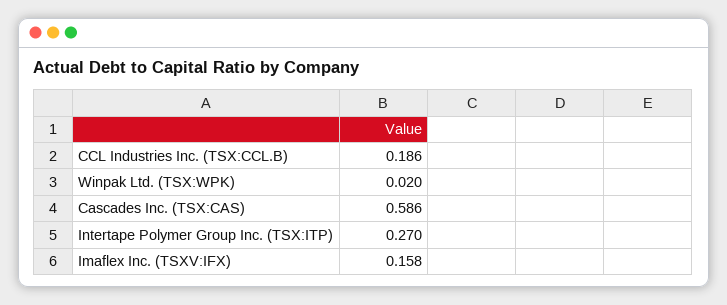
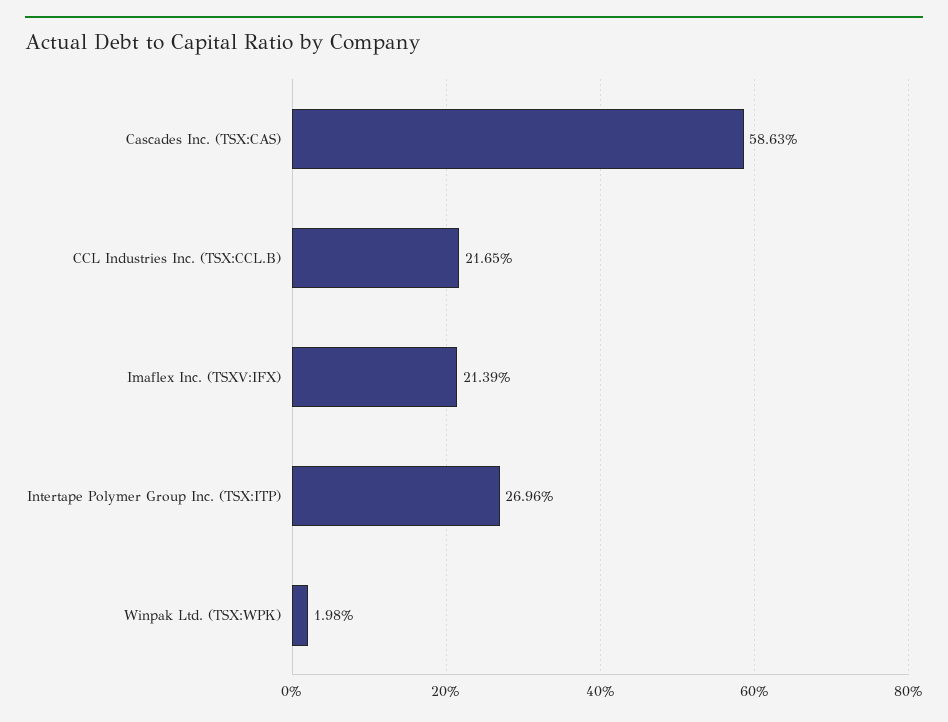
CCL Industries Inc. (TSX:CCL.B): 0.186 -> 0.2165
Imaflex Inc. (TSXV:IFX): 0.158 -> 0.2139

